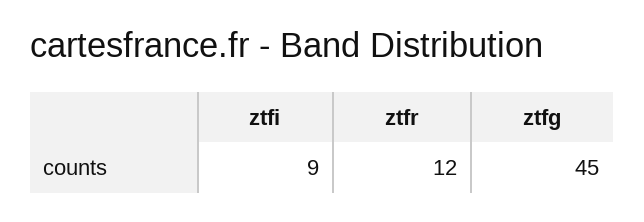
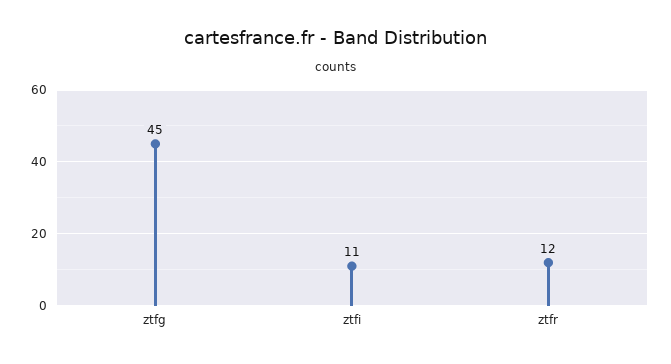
ztfi: 9 -> 11

